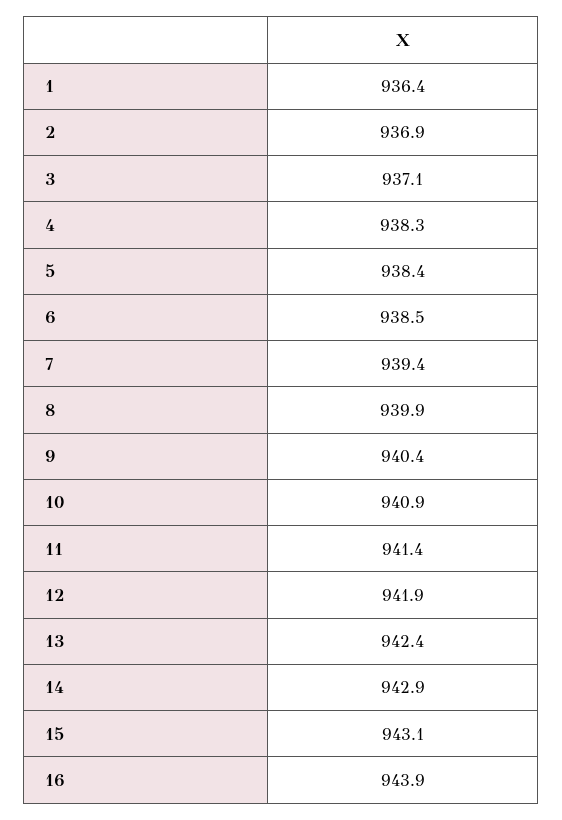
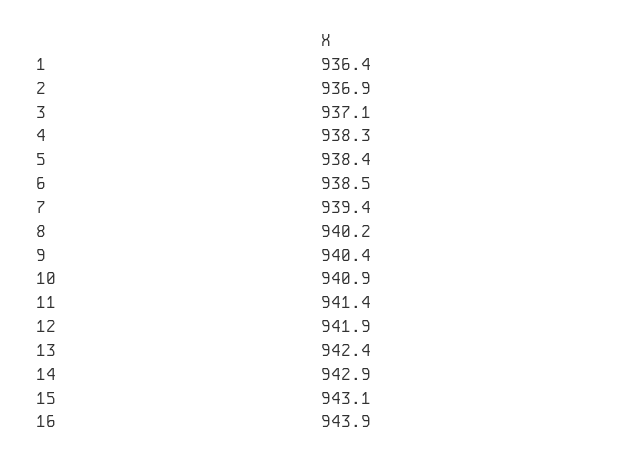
8: 939.9 -> 940.2

